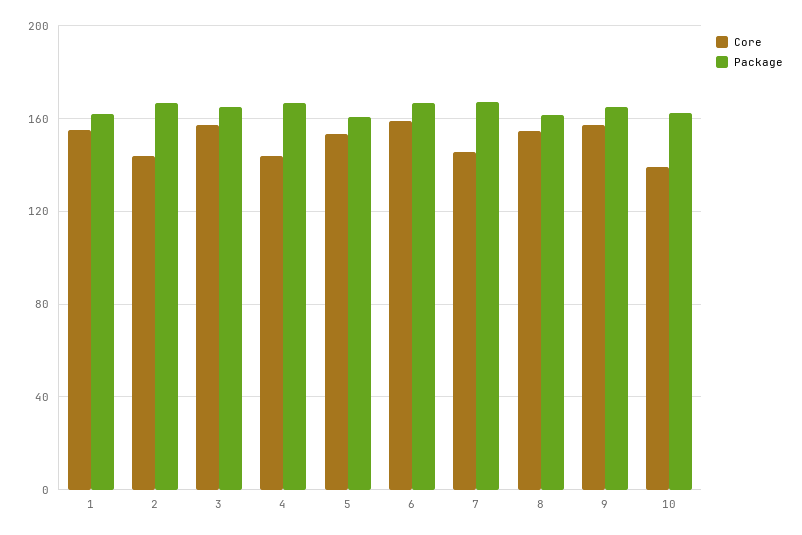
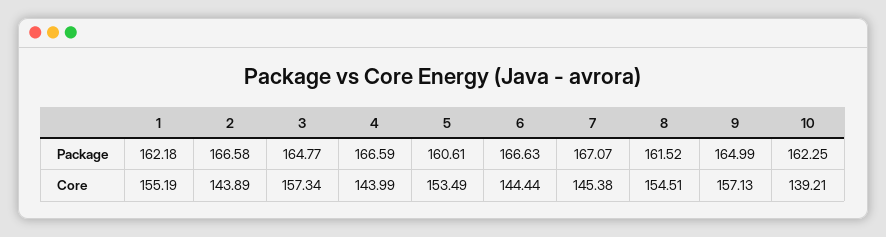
Core, 6: 160 -> 144.44

